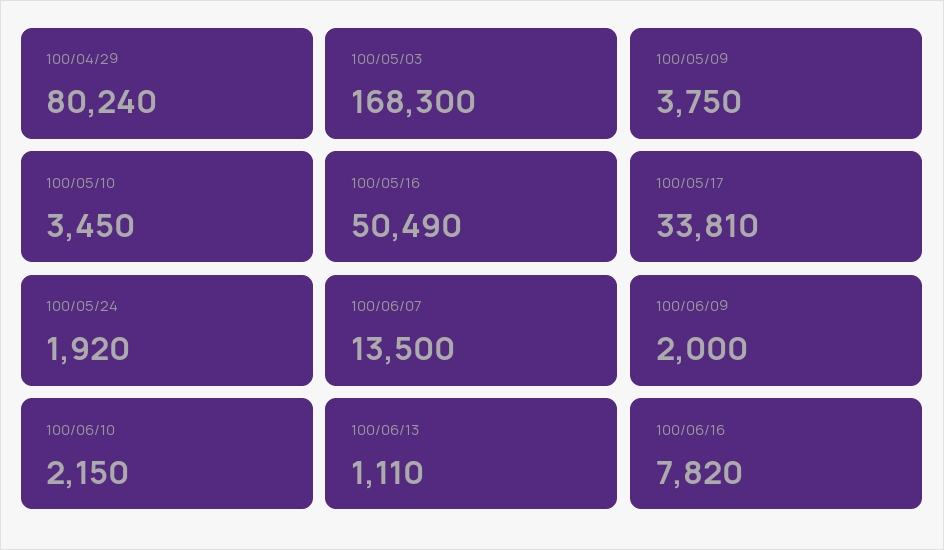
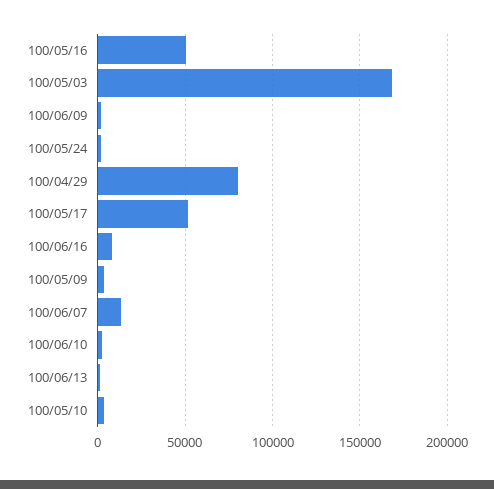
100/05/17: 33810 -> 50000

